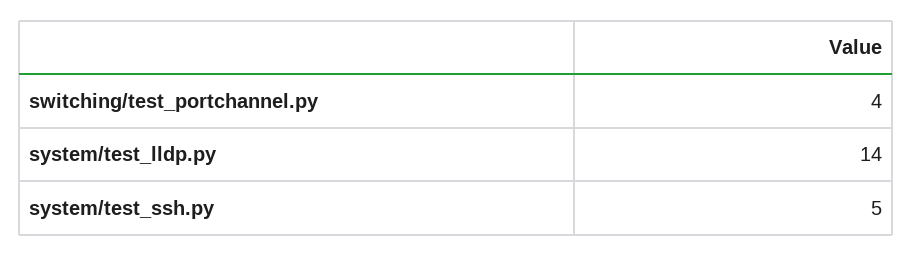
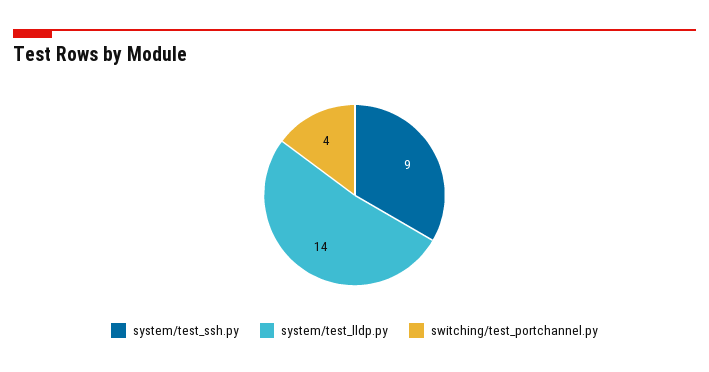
system/test_ssh.py: 5 -> 9

